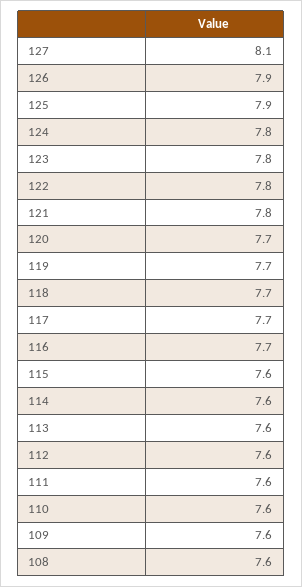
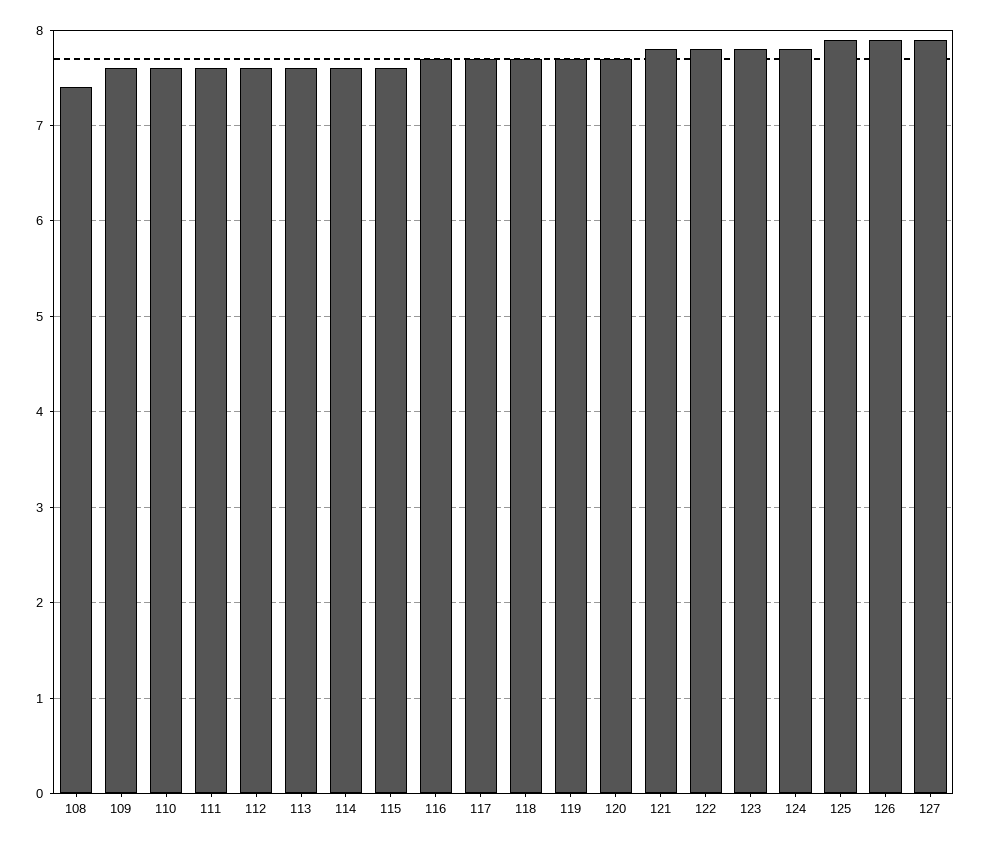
127: 8.1 -> 7.9
108: 7.6 -> 7.4

